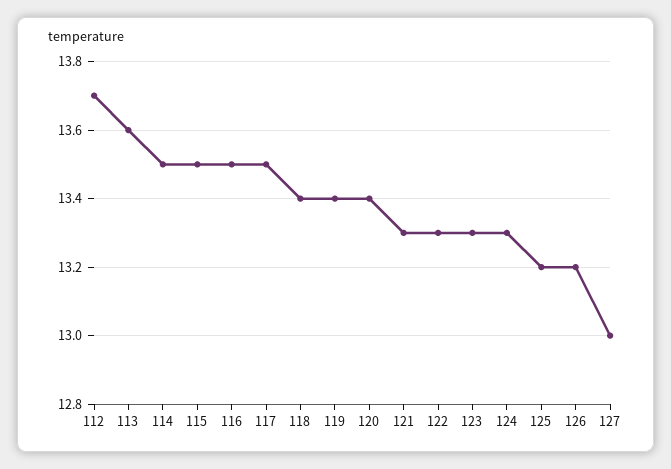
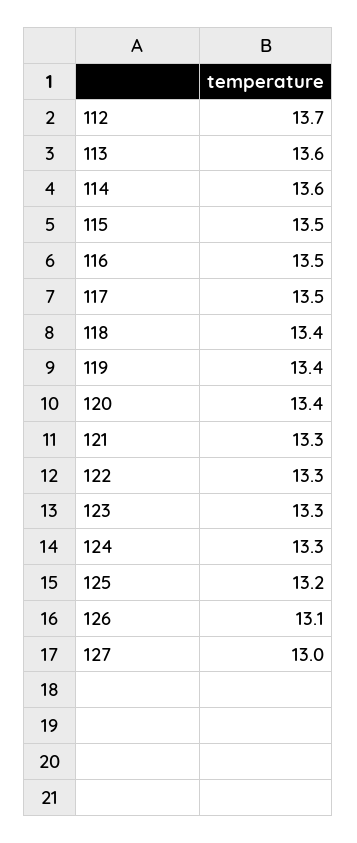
114: 13.5 -> 13.6
126: 13.2 -> 13.1

